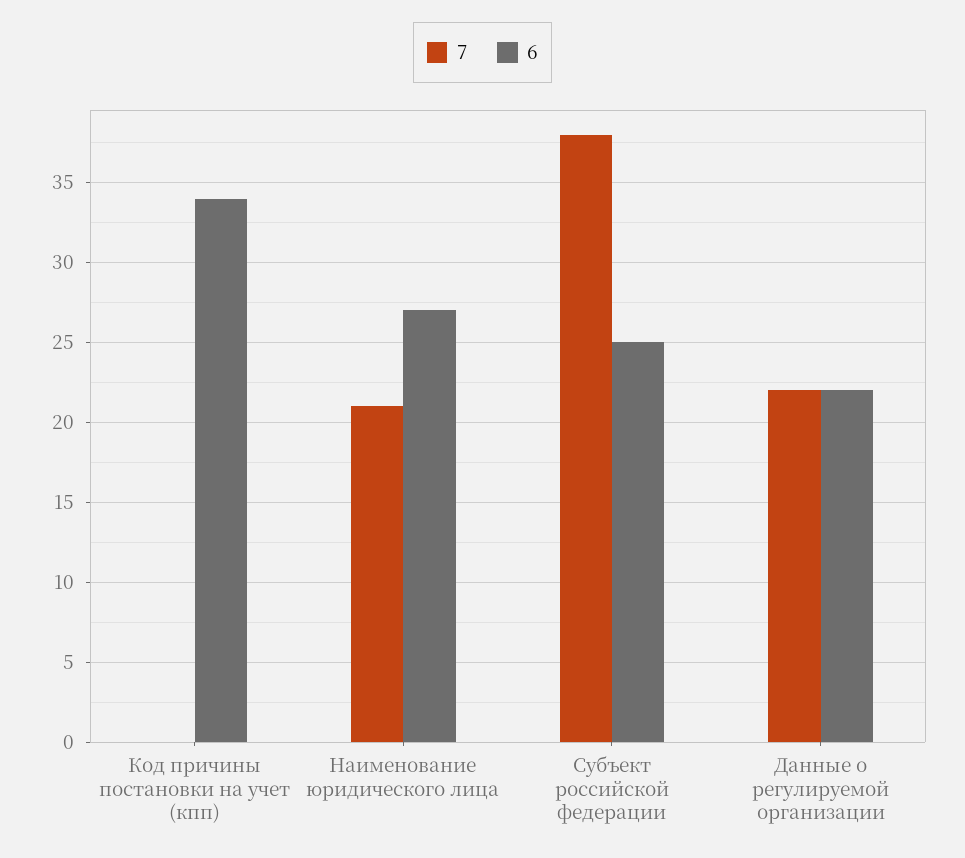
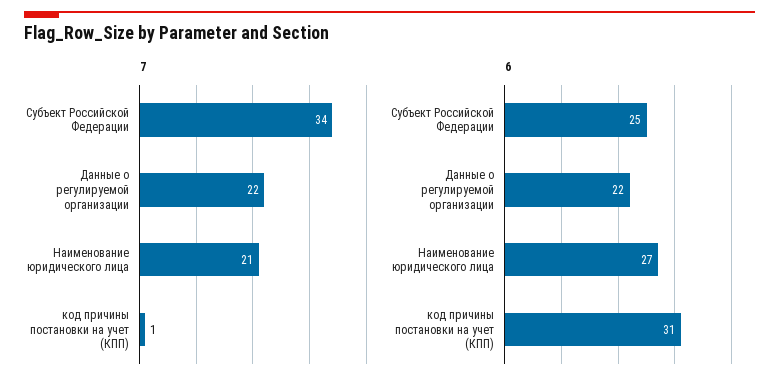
7, Код причины постановки на учет (кпп): 0 -> 1
6, Код причины постановки на учет (кпп): 34 -> 31
7, Субъект российской федерации: 38 -> 34

